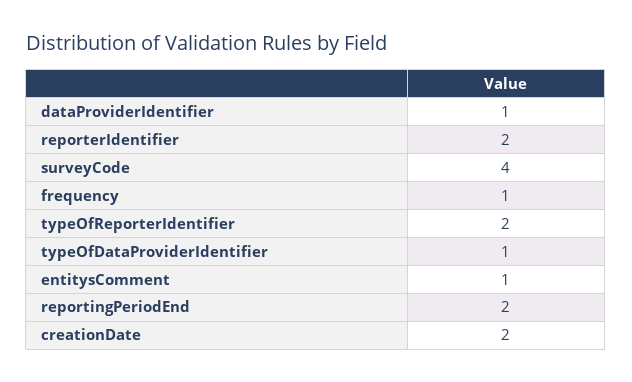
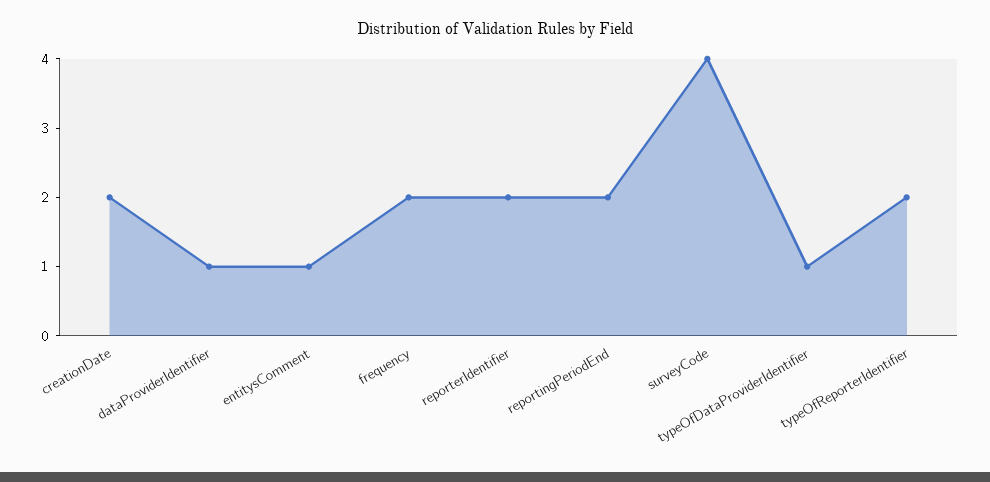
frequency: 1 -> 2

